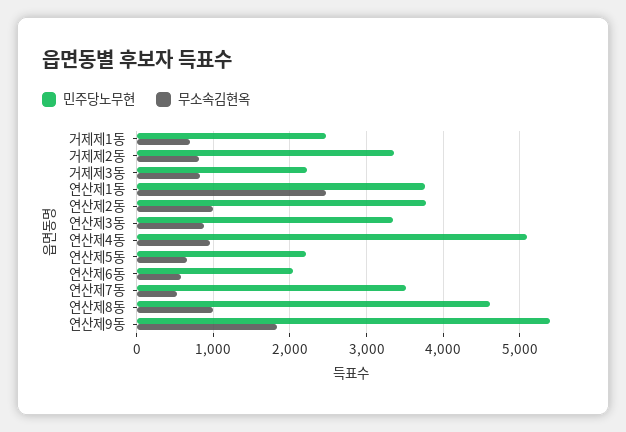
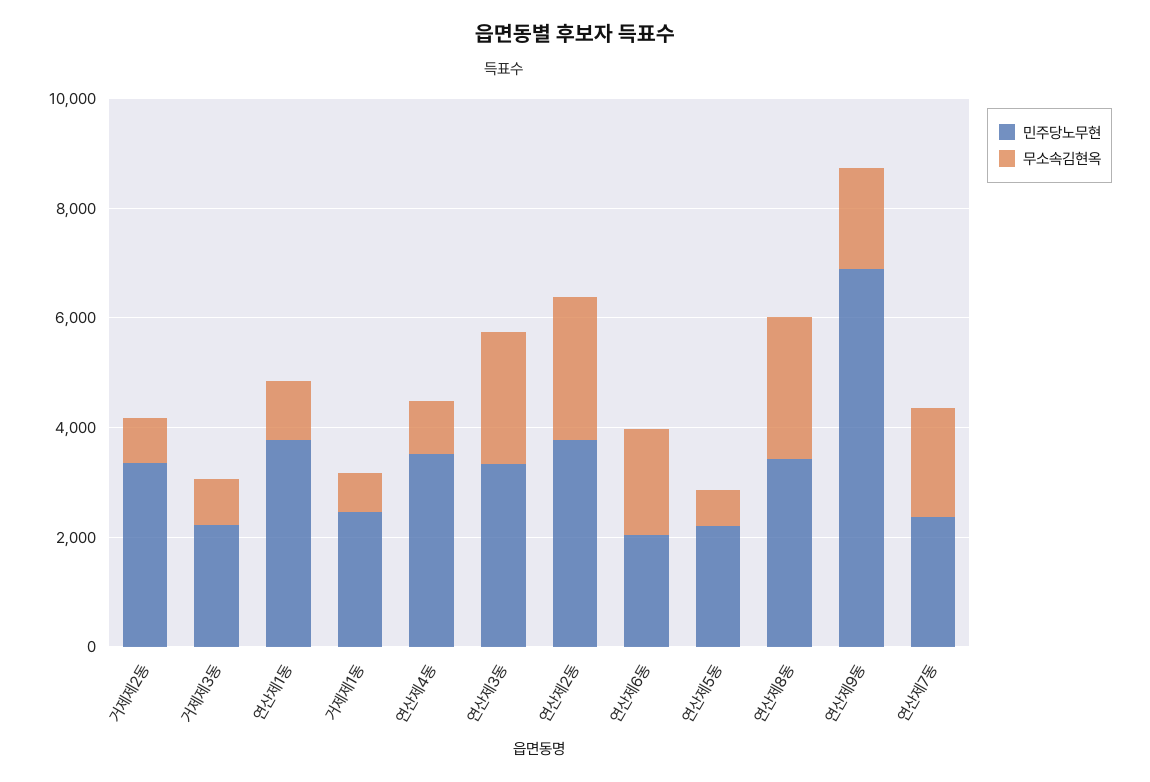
무소속김현옥, 연산제1동: 2500 -> 1000
무소속김현옥, 연산제2동: 1000 -> 2500
무소속김현옥, 연산제3동: 900 -> 2500
민주당노무현, 연산제4동: 5100 -> 3500
무소속김현옥, 연산제6동: 600 -> 2000
민주당노무현, 연산제7동: 3500 -> 2500
무소속김현옥, 연산제7동: 500 -> 2000
민주당노무현, 연산제8동: 4600 -> 3500
무소속김현옥, 연산제8동: 1000 -> 2500
민주당노무현, 연산제9동: 5400 -> 7000

